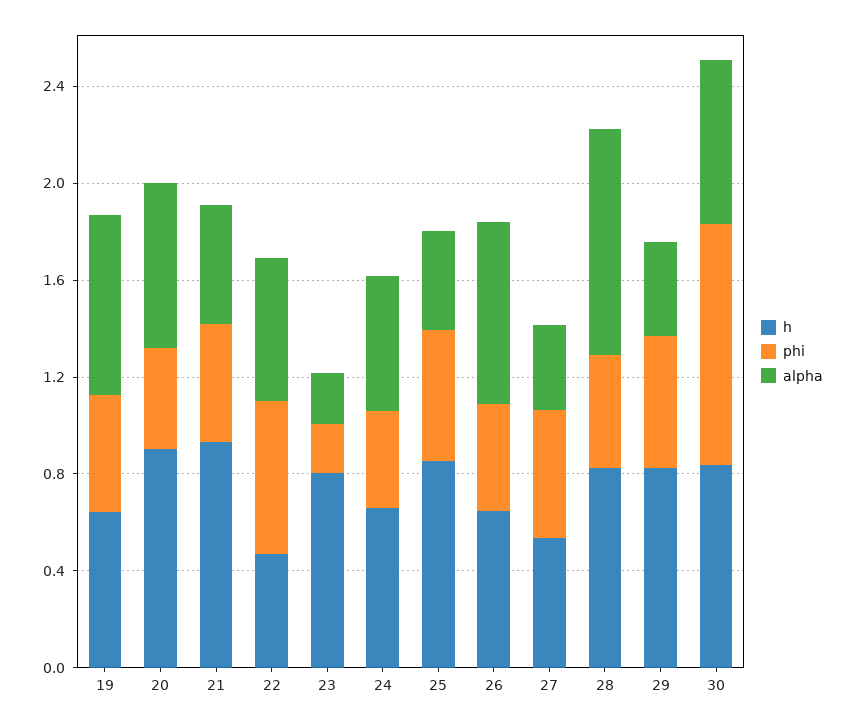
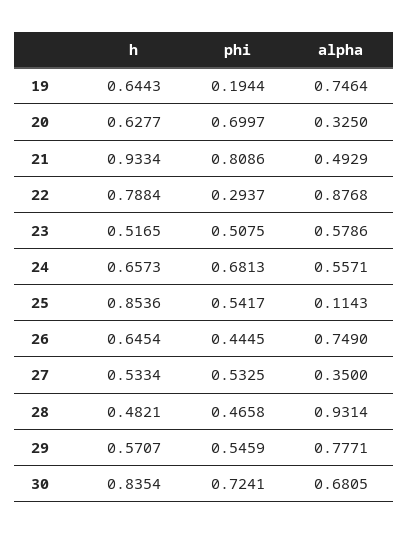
phi, 19: 0.5 -> 0.1944
h, 20: 0.9 -> 0.6277
phi, 20: 0.4 -> 0.6997
alpha, 20: 0.7 -> 0.325
phi, 21: 0.5 -> 0.8086
h, 22: 0.5 -> 0.7884
phi, 22: 0.6 -> 0.2937
alpha, 22: 0.6 -> 0.8768
h, 23: 0.8 -> 0.5165
phi, 23: 0.2 -> 0.5075
alpha, 23: 0.2 -> 0.5786
phi, 24: 0.4 -> 0.6813
alpha, 25: 0.4 -> 0.1143
h, 28: 0.8 -> 0.4821
h, 29: 0.8 -> 0.5707
alpha, 29: 0.4 -> 0.7771
phi, 30: 1 -> 0.7241

